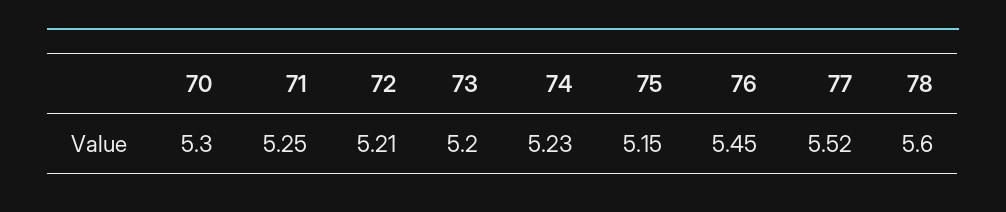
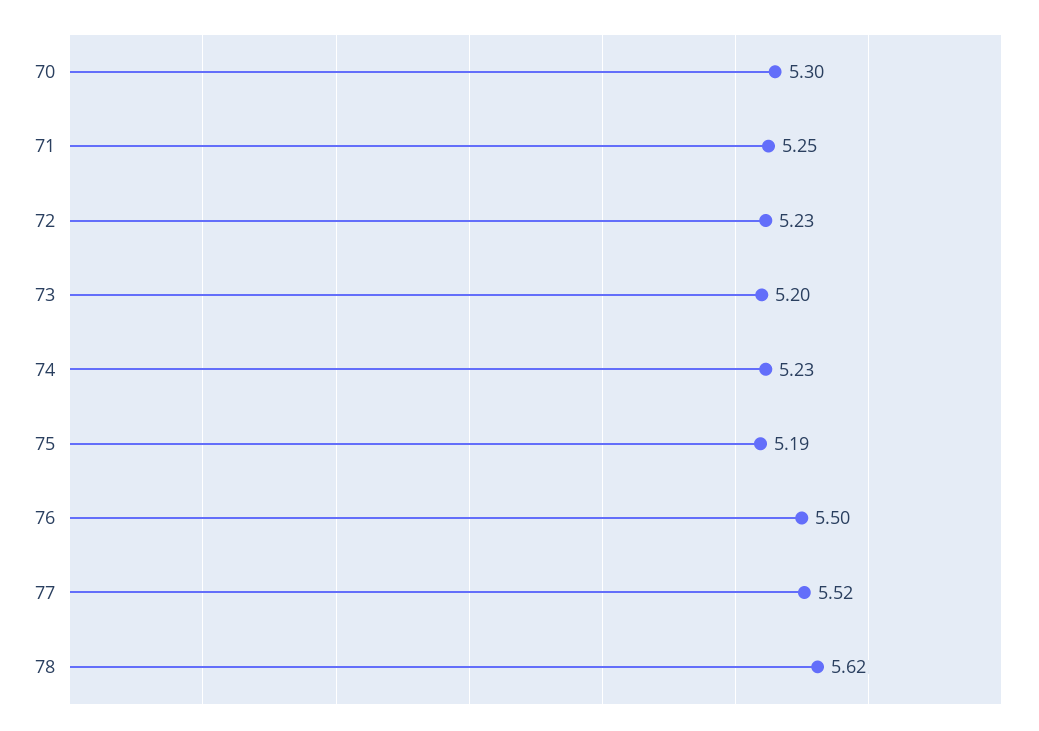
72: 5.21 -> 5.23
75: 5.15 -> 5.19
76: 5.45 -> 5.5
78: 5.6 -> 5.62

